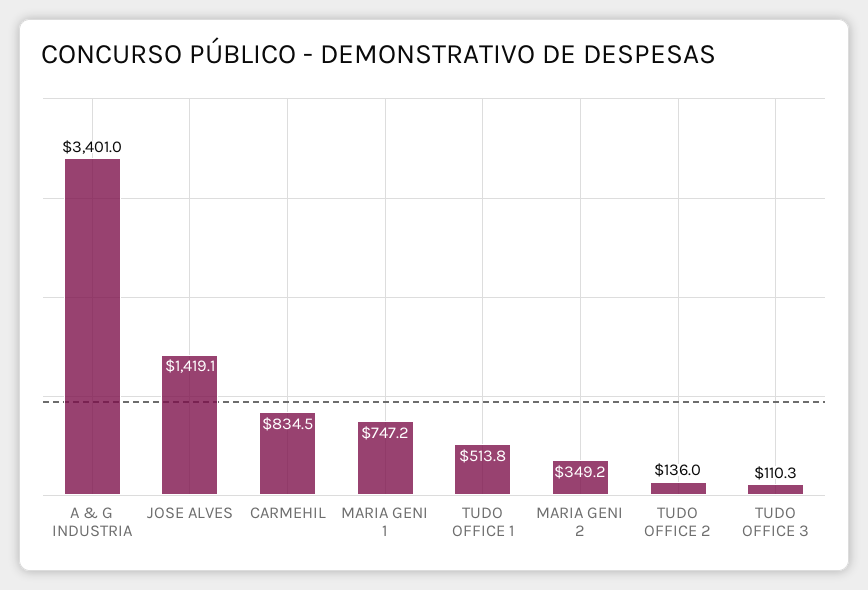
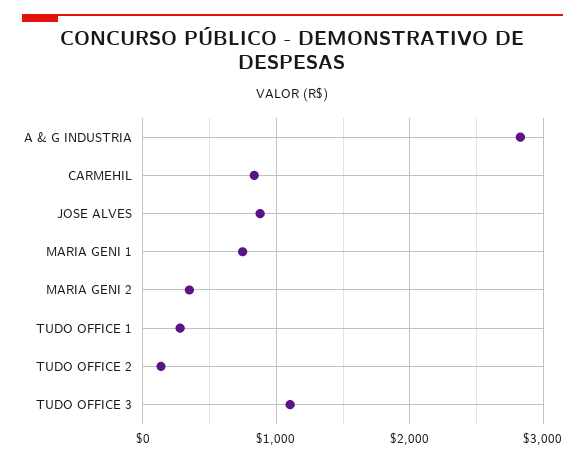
A & G INDUSTRIA: 3401 -> 2800
JOSE ALVES: 1419.1 -> 900
TUDO OFFICE 1: 513.8 -> 300
TUDO OFFICE 3: 110.3 -> 1100

